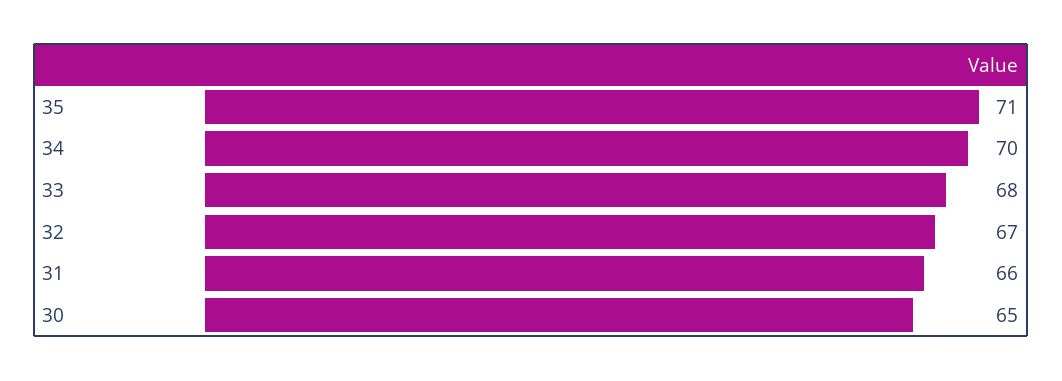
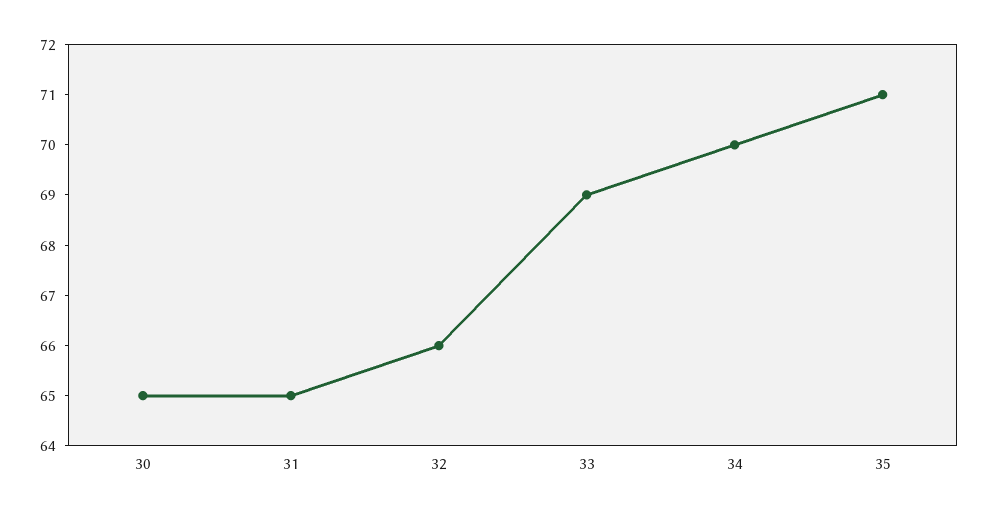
33: 68 -> 69
32: 67 -> 66
31: 66 -> 65

